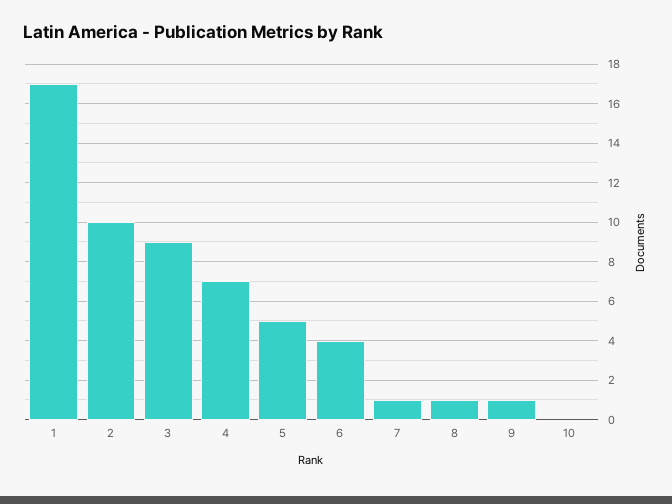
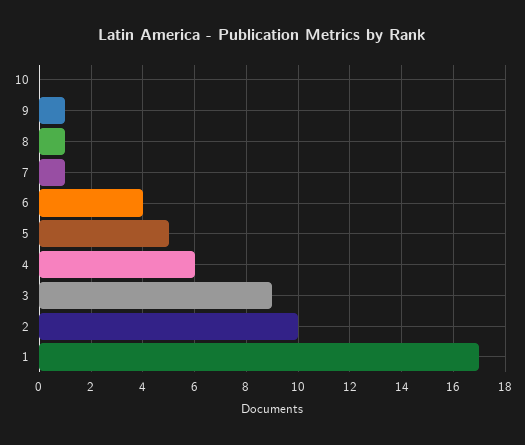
4: 7 -> 6

